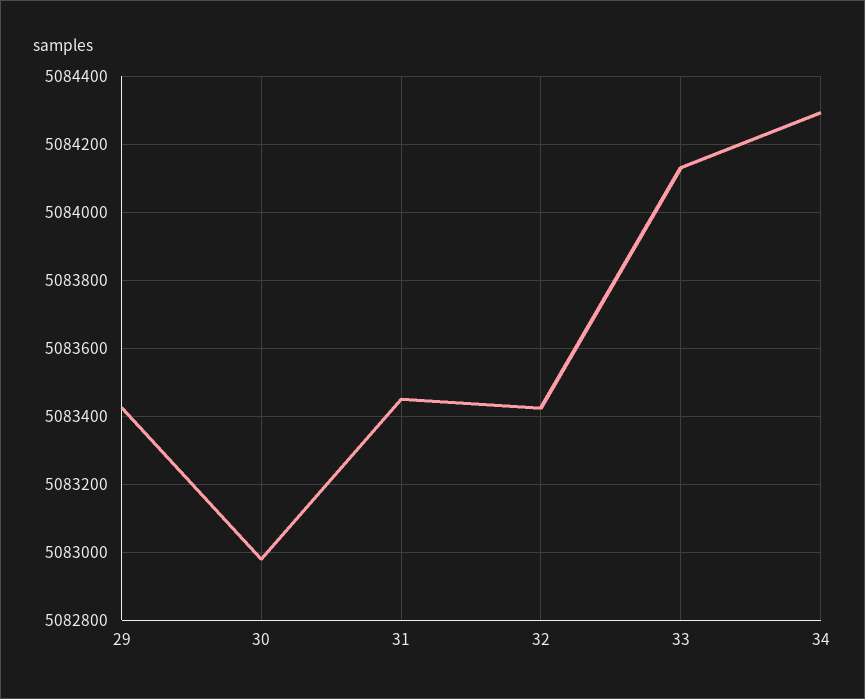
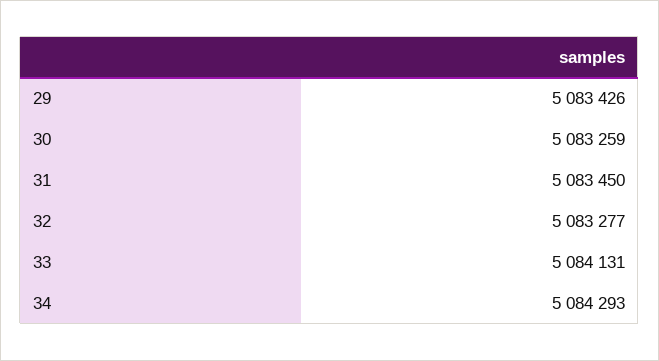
30: 5082980 -> 5083259
32: 5083420 -> 5083277

